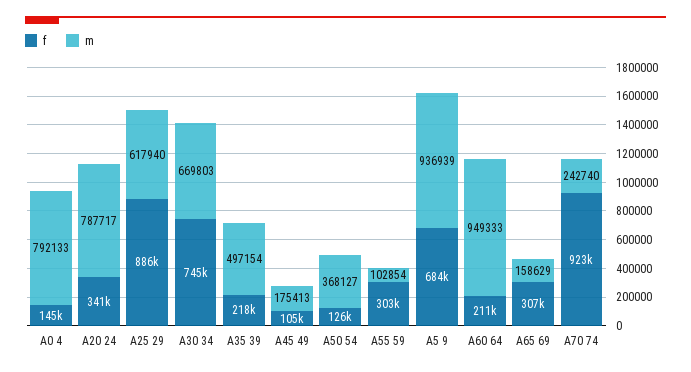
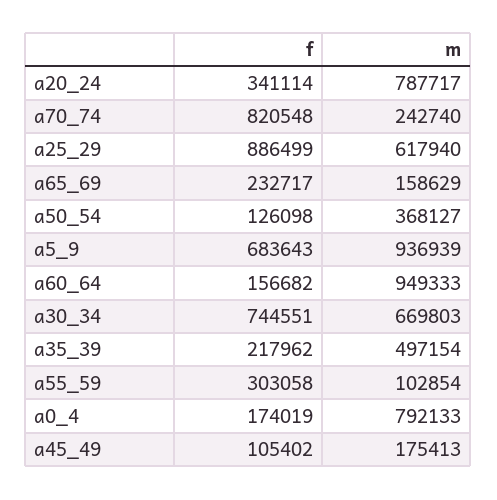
f, A0 4: 145000 -> 174019
f, A60 64: 211000 -> 156682
f, A65 69: 307000 -> 232717
f, A70 74: 923000 -> 820548

